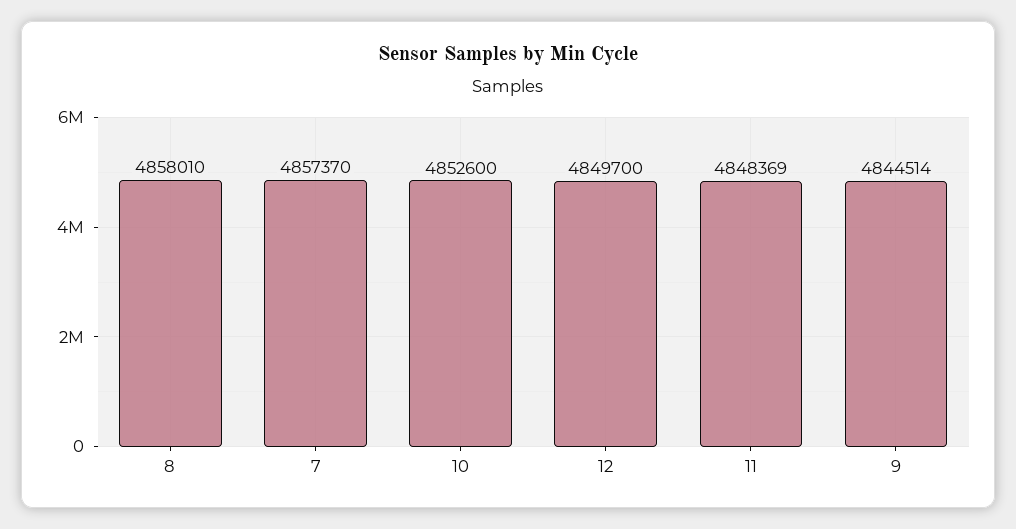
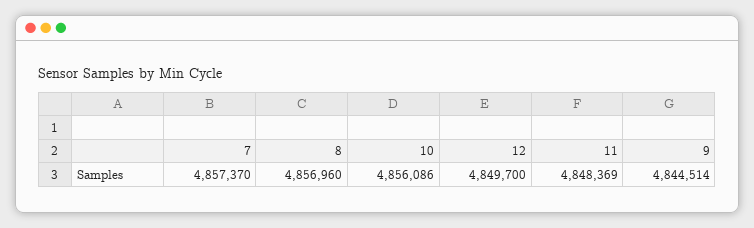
8: 4858010 -> 4856960
10: 4852600 -> 4856086

